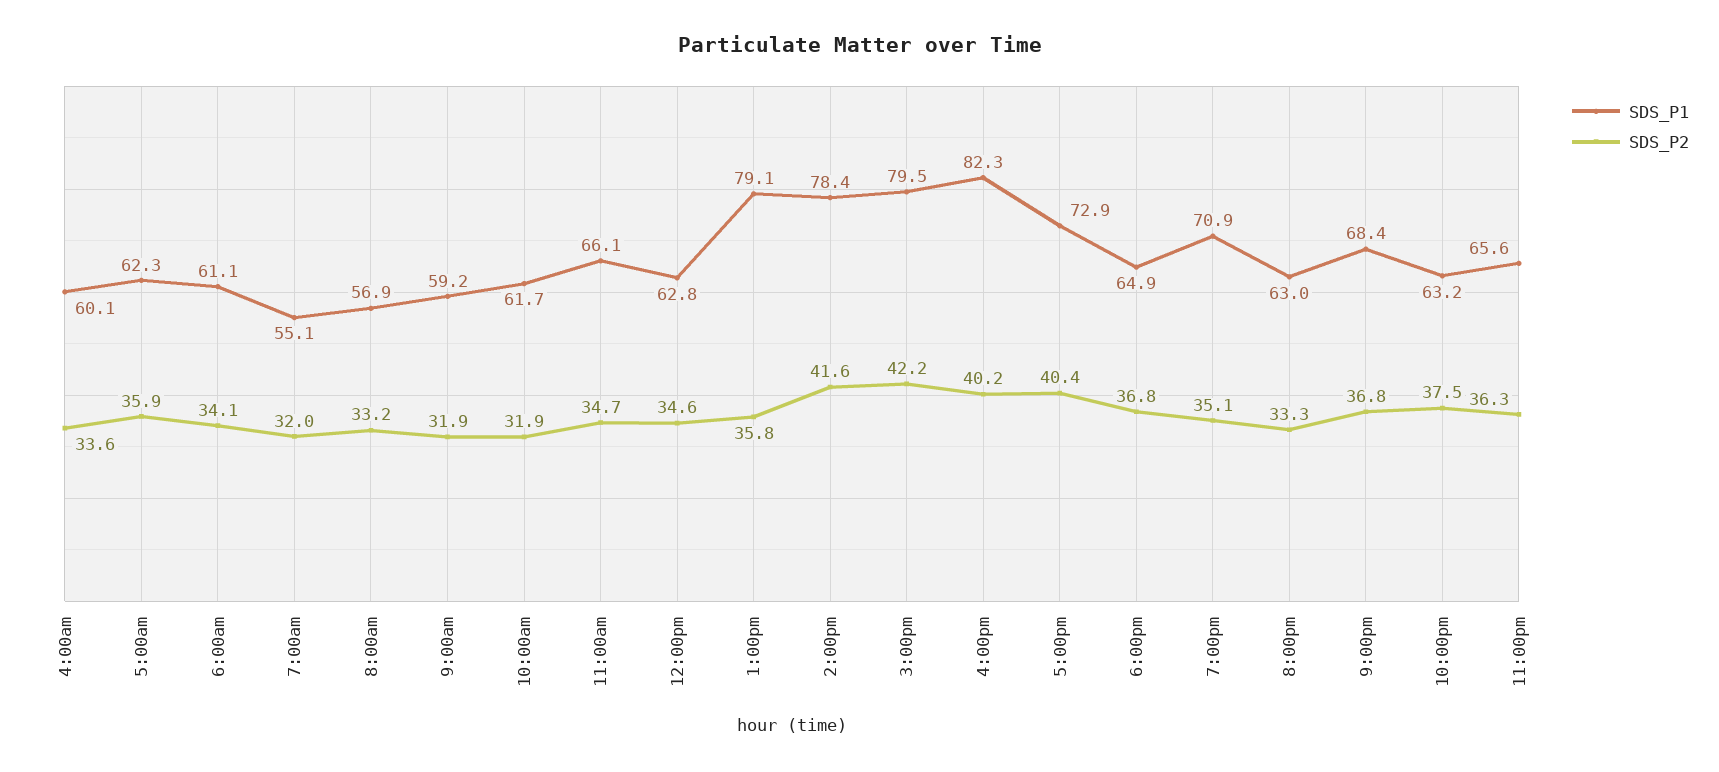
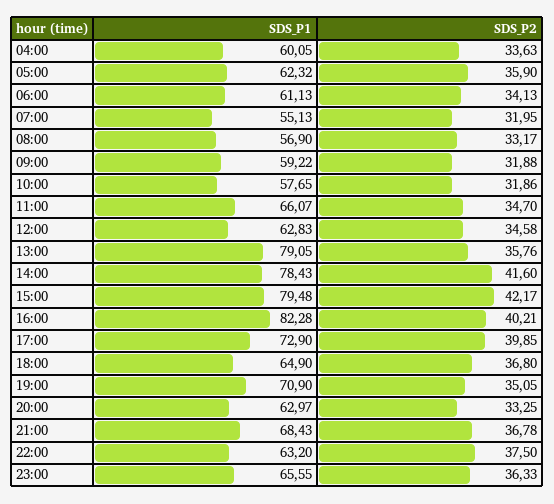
SDS_P1, 10:00am: 61.7 -> 57.65
SDS_P2, 5:00pm: 40.4 -> 39.85

